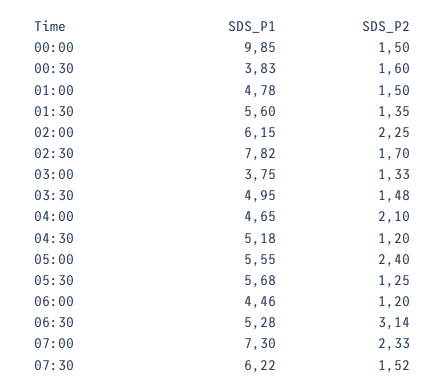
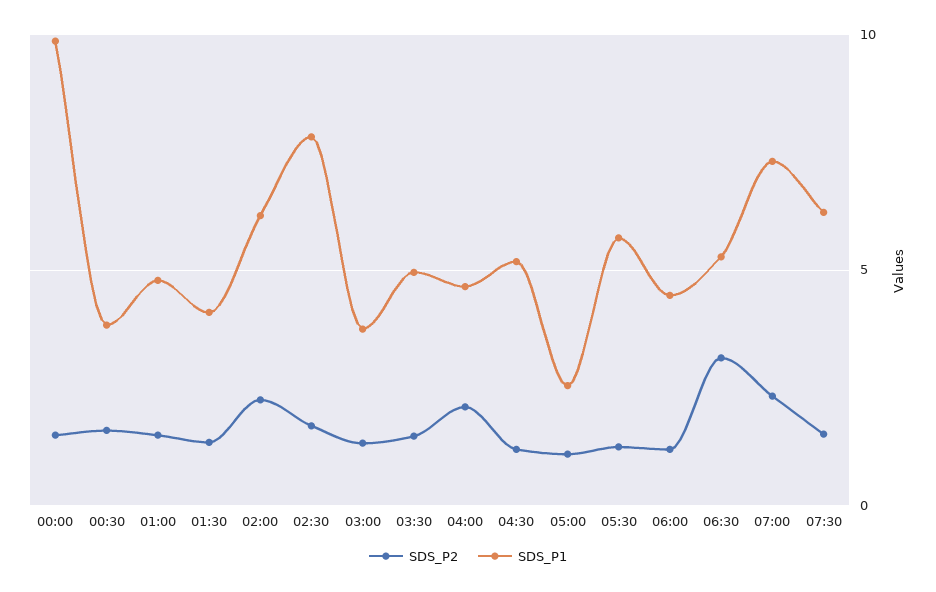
SDS_P1, 01:30: 5.6 -> 4
SDS_P1, 05:00: 5.55 -> 2.5
SDS_P2, 05:00: 2.4 -> 1

